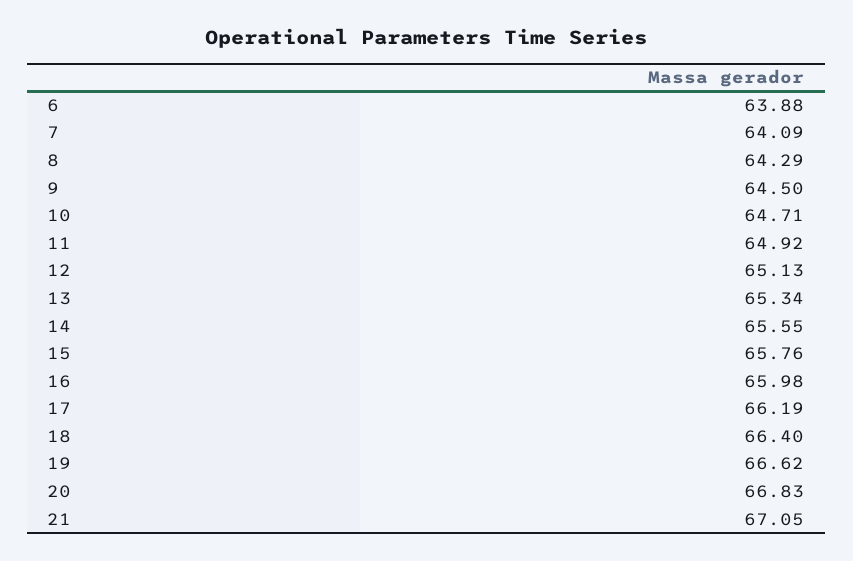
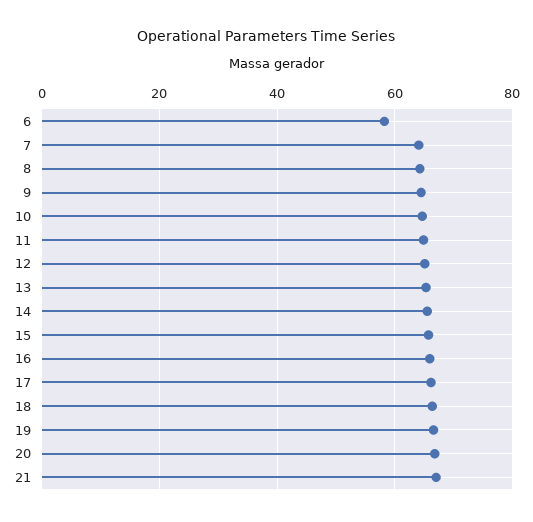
6: 63.88 -> 58

